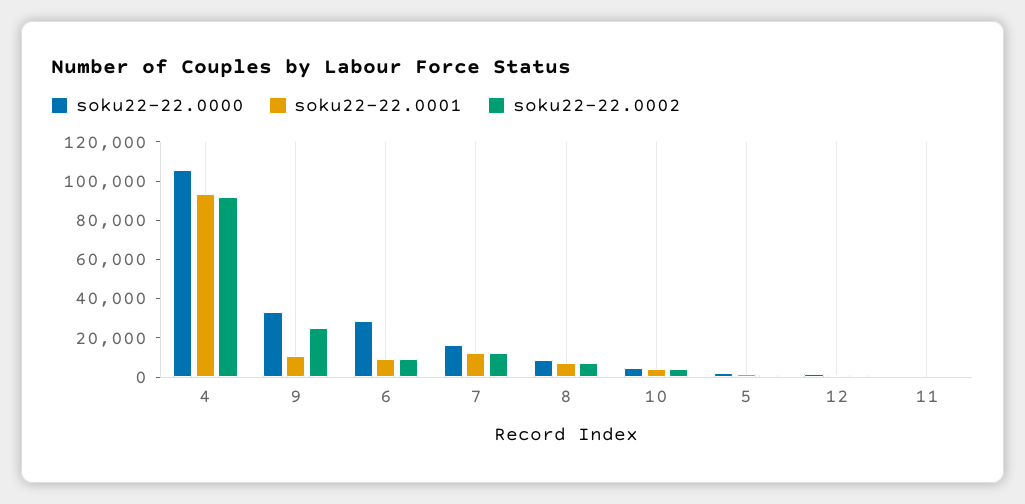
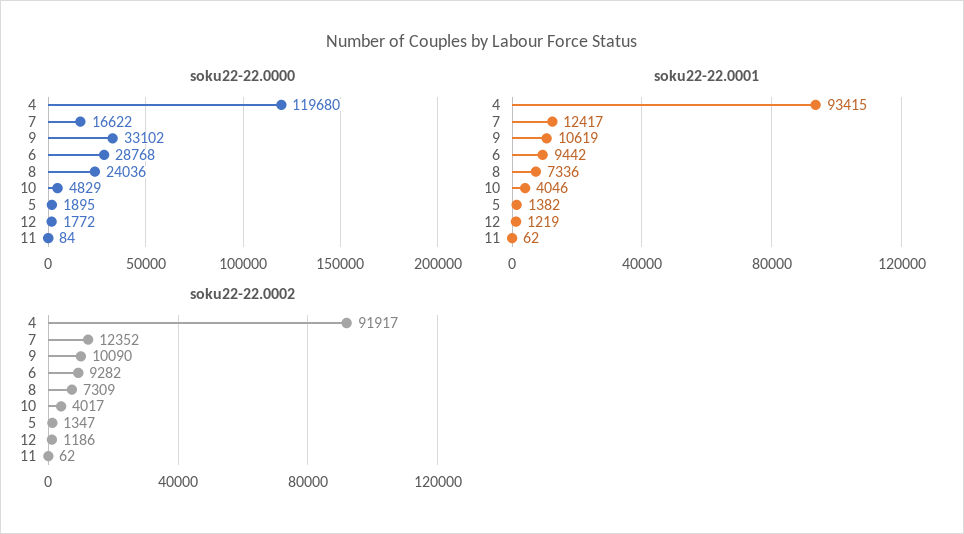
soku22-22.0000, 4: 105000 -> 119680
soku22-22.0002, 9: 25000 -> 10090
soku22-22.0000, 8: 10000 -> 24036

